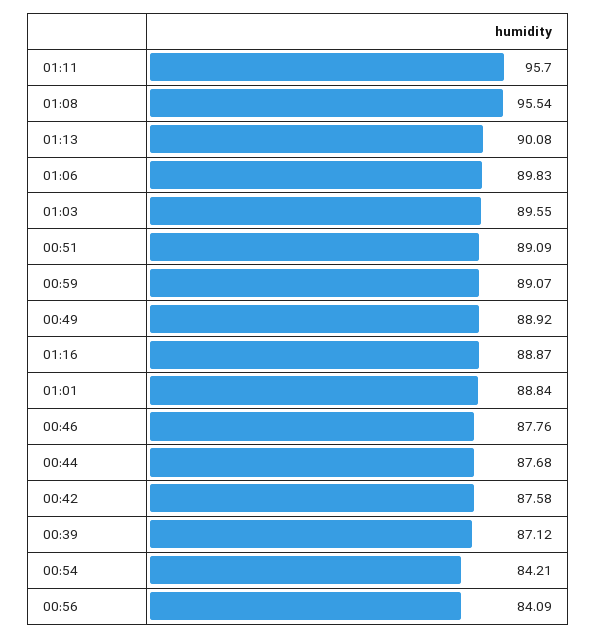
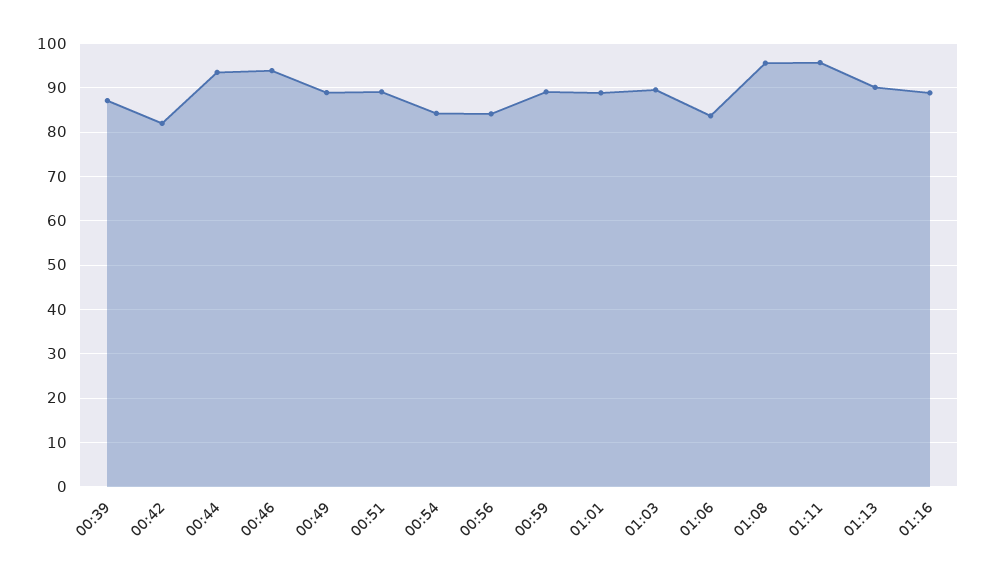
01:06: 89.83 -> 84
00:46: 87.76 -> 94
00:44: 87.68 -> 94
00:42: 87.58 -> 82

